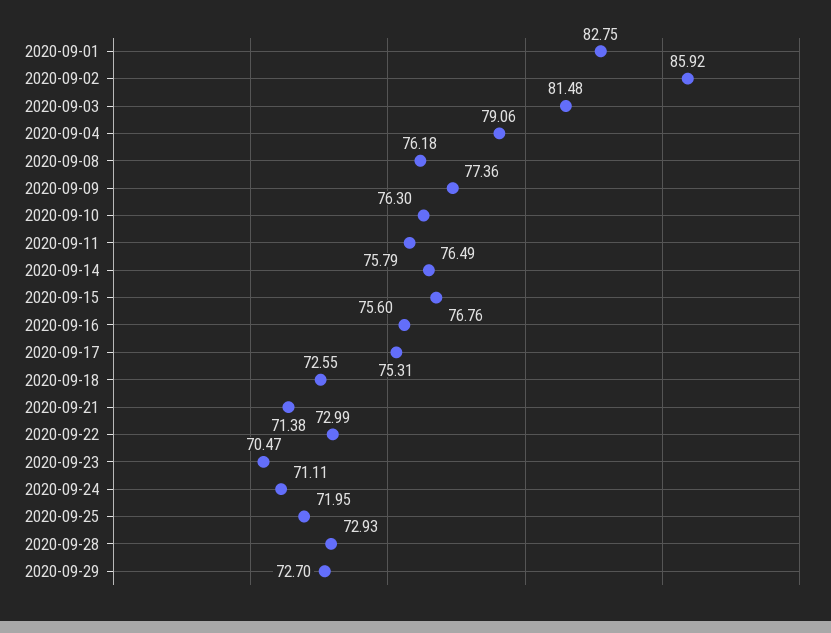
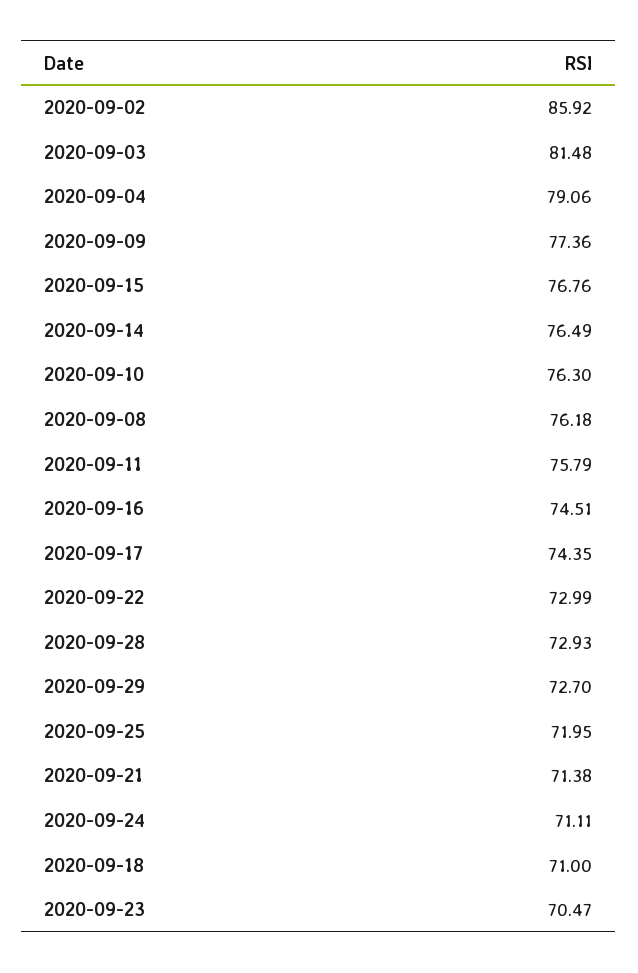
2020-09-01: 82.75 -> none
2020-09-16: 75.6 -> 74.51
2020-09-17: 75.31 -> 74.35
2020-09-18: 72.55 -> 71

